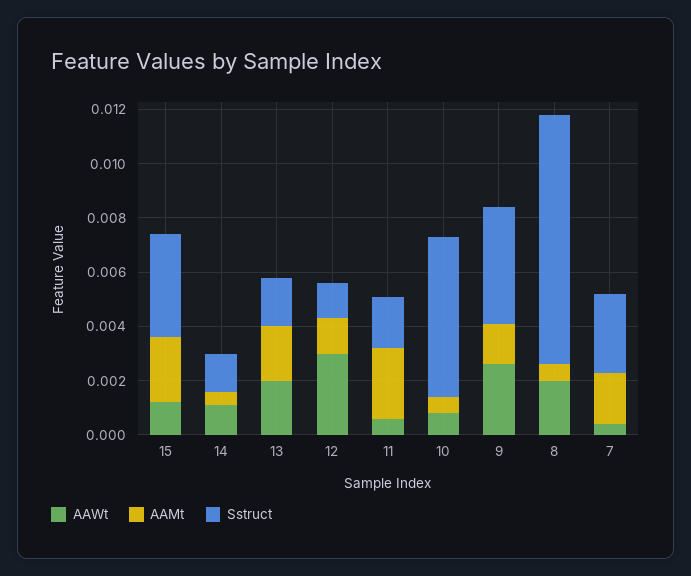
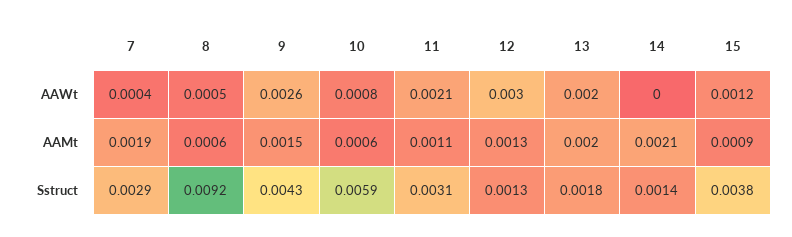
AAMt, 15: 0.0025 -> 0.0009
AAWt, 14: 0.001 -> 0
AAMt, 14: 0.0005 -> 0.0021
AAWt, 11: 0.0005 -> 0.0021
AAMt, 11: 0.0025 -> 0.0011
Sstruct, 11: 0.002 -> 0.0031
AAWt, 8: 0.002 -> 0.0005

